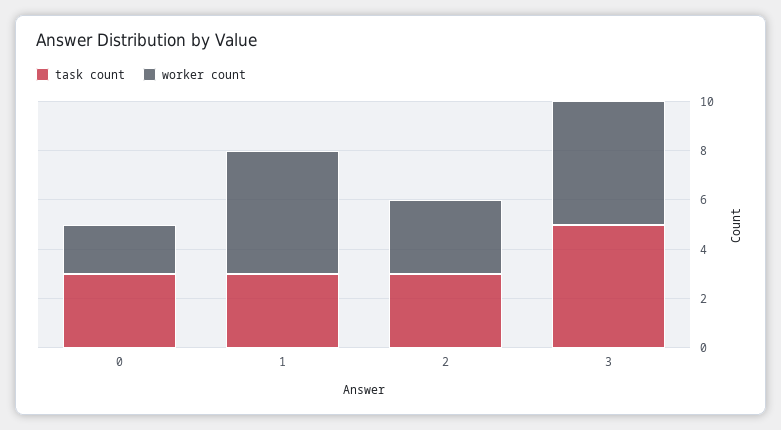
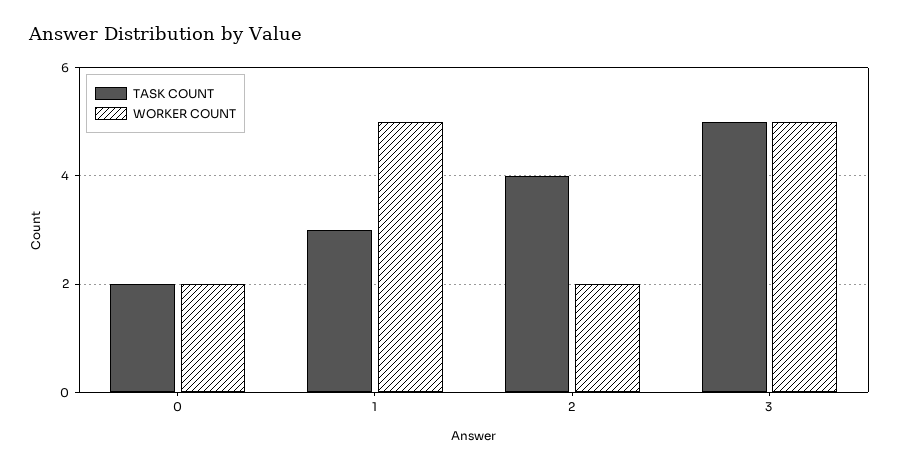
task count, 0: 3 -> 2
task count, 2: 3 -> 4
worker count, 2: 3 -> 2

